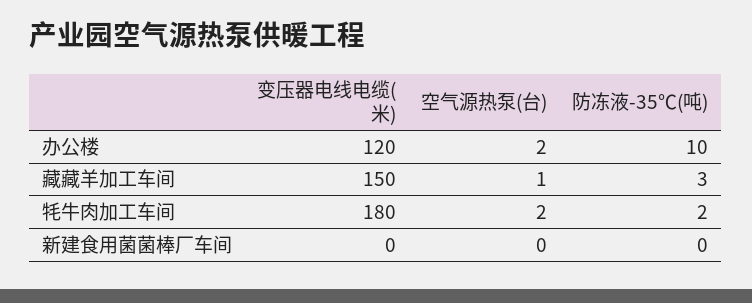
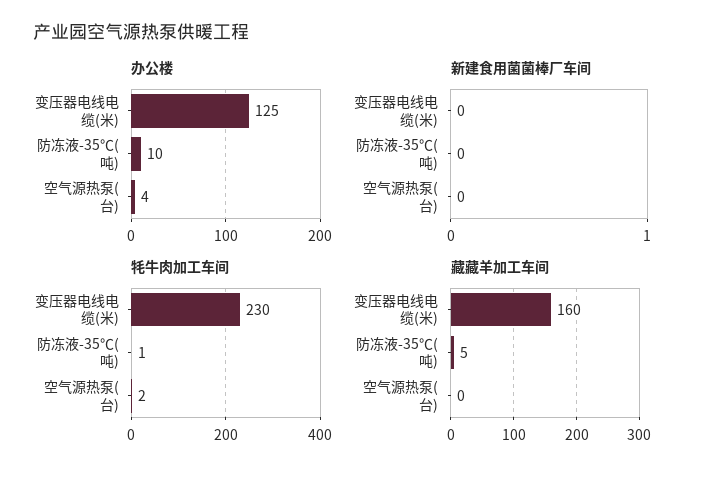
办公楼, 变压器电线电缆(米): 120 -> 125
办公楼, 空气源热泵(台): 2 -> 4
藏藏羊加工车间, 变压器电线电缆(米): 150 -> 160
藏藏羊加工车间, 空气源热泵(台): 1 -> 0
藏藏羊加工车间, 防冻液-35℃(吨): 3 -> 5
牦牛肉加工车间, 变压器电线电缆(米): 180 -> 230
牦牛肉加工车间, 防冻液-35℃(吨): 2 -> 1

